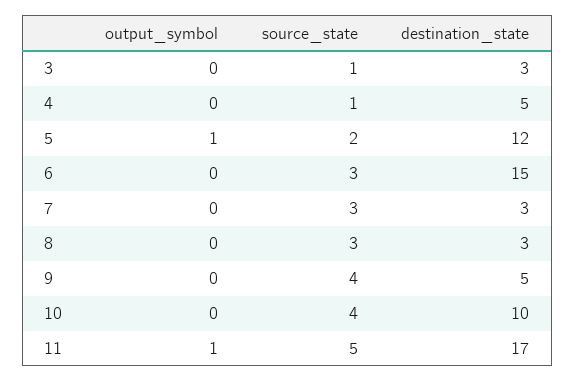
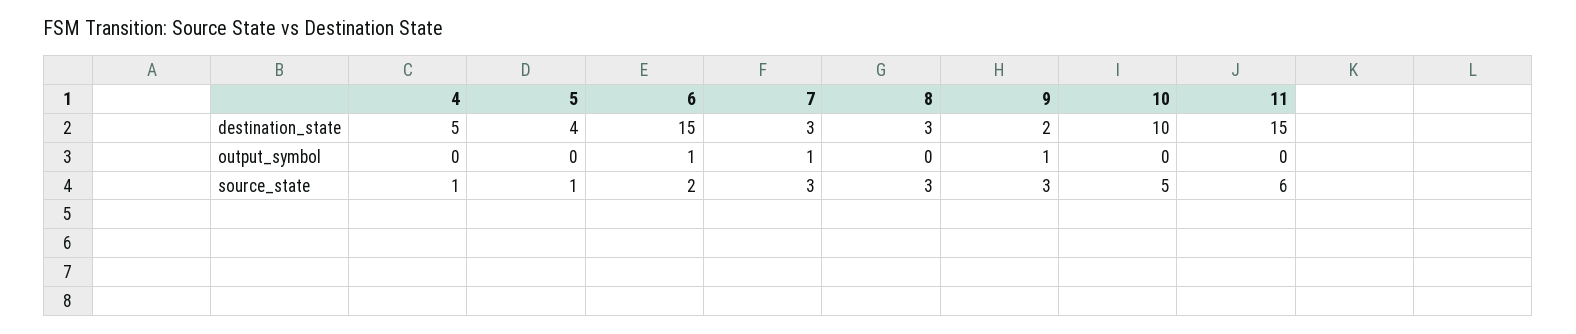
output_symbol, 3: 0 -> none
source_state, 3: 1 -> none
destination_state, 3: 3 -> none
output_symbol, 5: 1 -> 0
source_state, 5: 2 -> 1
destination_state, 5: 12 -> 4
output_symbol, 6: 0 -> 1
source_state, 6: 3 -> 2
output_symbol, 7: 0 -> 1
output_symbol, 9: 0 -> 1
source_state, 9: 4 -> 3
destination_state, 9: 5 -> 2
source_state, 10: 4 -> 5
output_symbol, 11: 1 -> 0
source_state, 11: 5 -> 6
destination_state, 11: 17 -> 15

